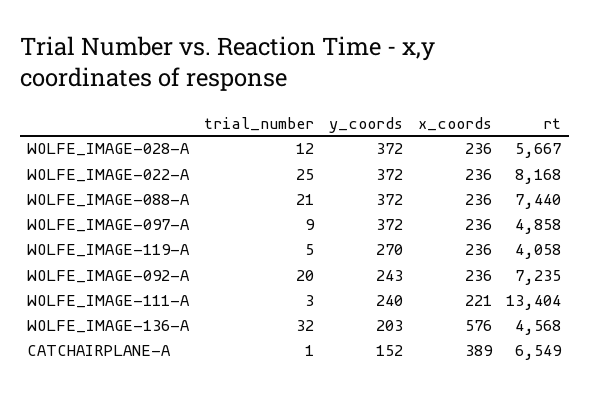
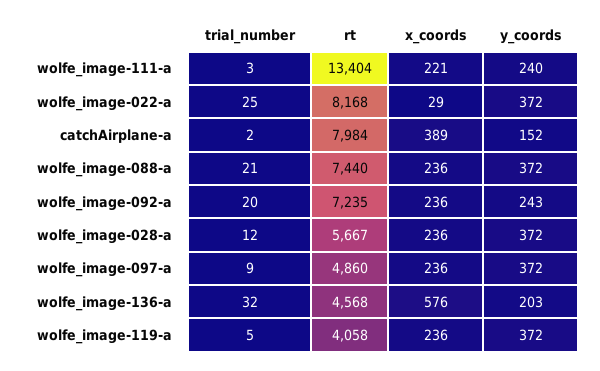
x_coords, WOLFE_IMAGE-022-A: 236 -> 29
rt, WOLFE_IMAGE-097-A: 4858 -> 4860
y_coords, WOLFE_IMAGE-119-A: 270 -> 372
trial_number, CATCHAIRPLANE-A: 1 -> 2
rt, CATCHAIRPLANE-A: 6549 -> 7984

